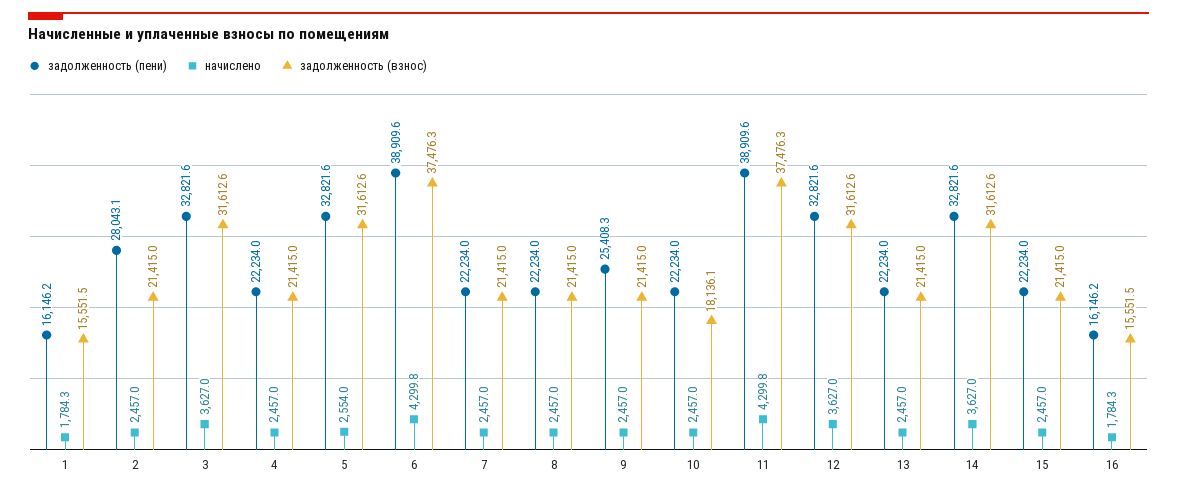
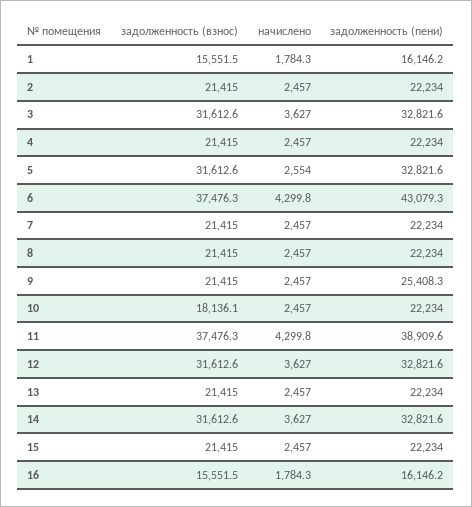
задолженность (пени), 2: 28043.1 -> 22234
задолженность (пени), 6: 38909.6 -> 43079.3

